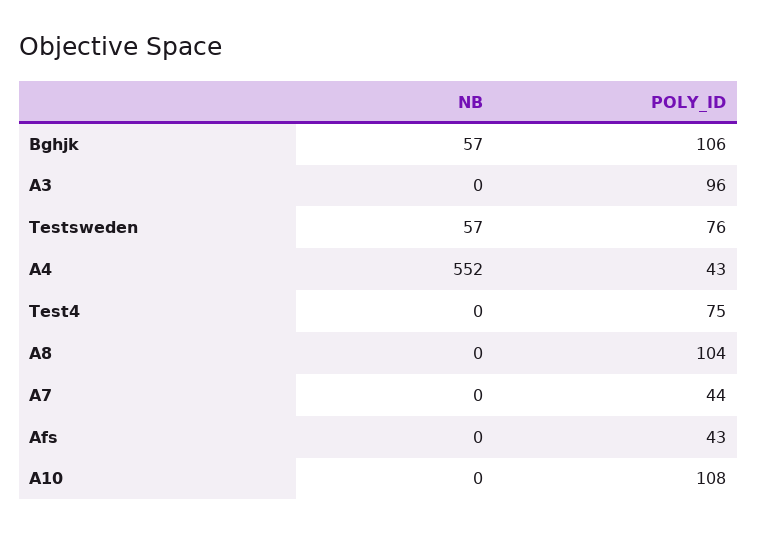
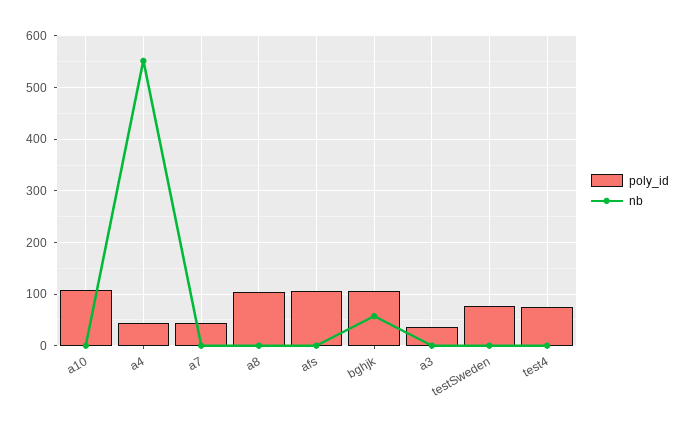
POLY_ID, A3: 96 -> 40
NB, Testsweden: 57 -> 0
POLY_ID, Afs: 43 -> 100

